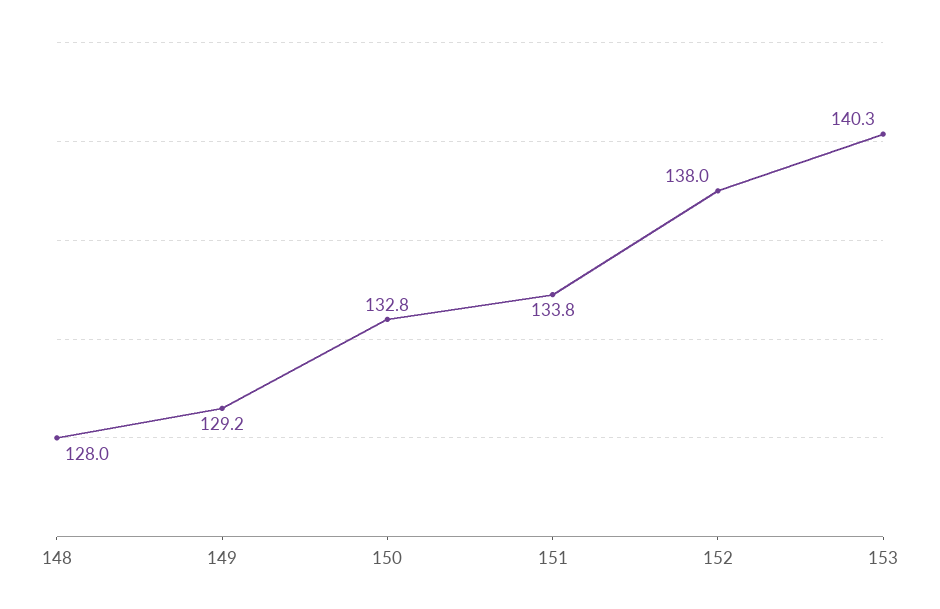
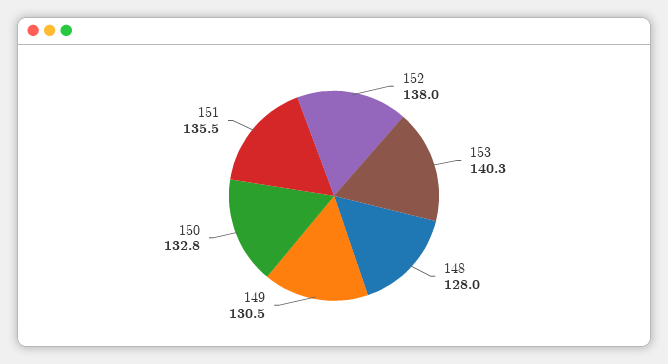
149: 129.2 -> 130.5
151: 133.8 -> 135.5

